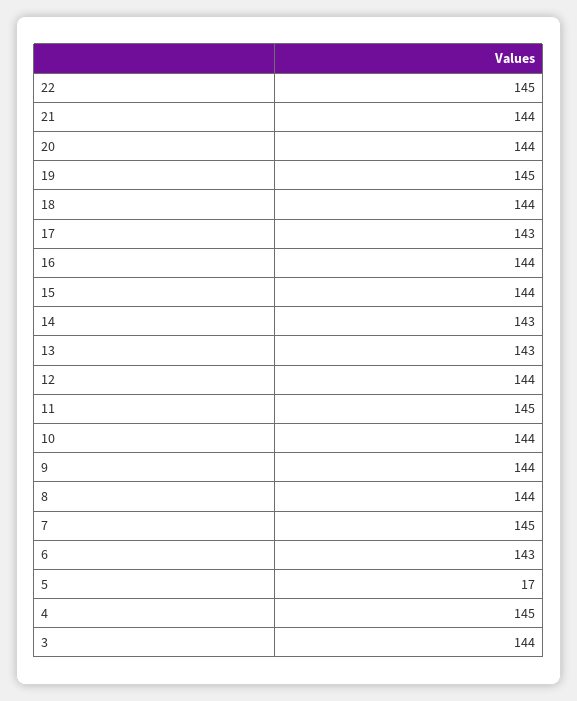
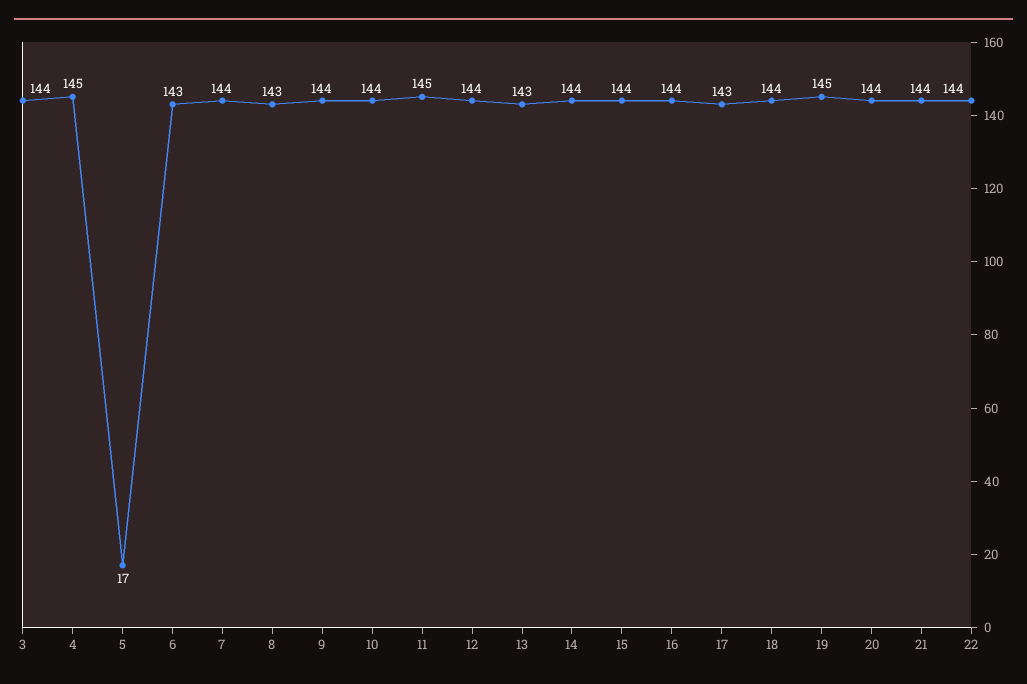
22: 145 -> 144
14: 143 -> 144
8: 144 -> 143
7: 145 -> 144

